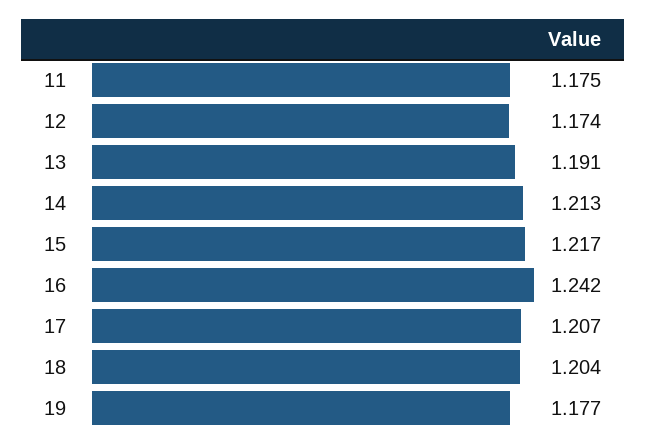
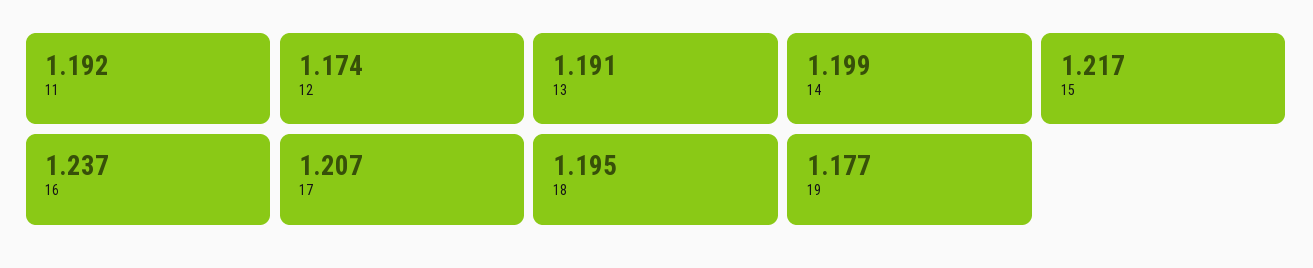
11: 1.175 -> 1.192
14: 1.213 -> 1.199
16: 1.242 -> 1.237
18: 1.204 -> 1.195

